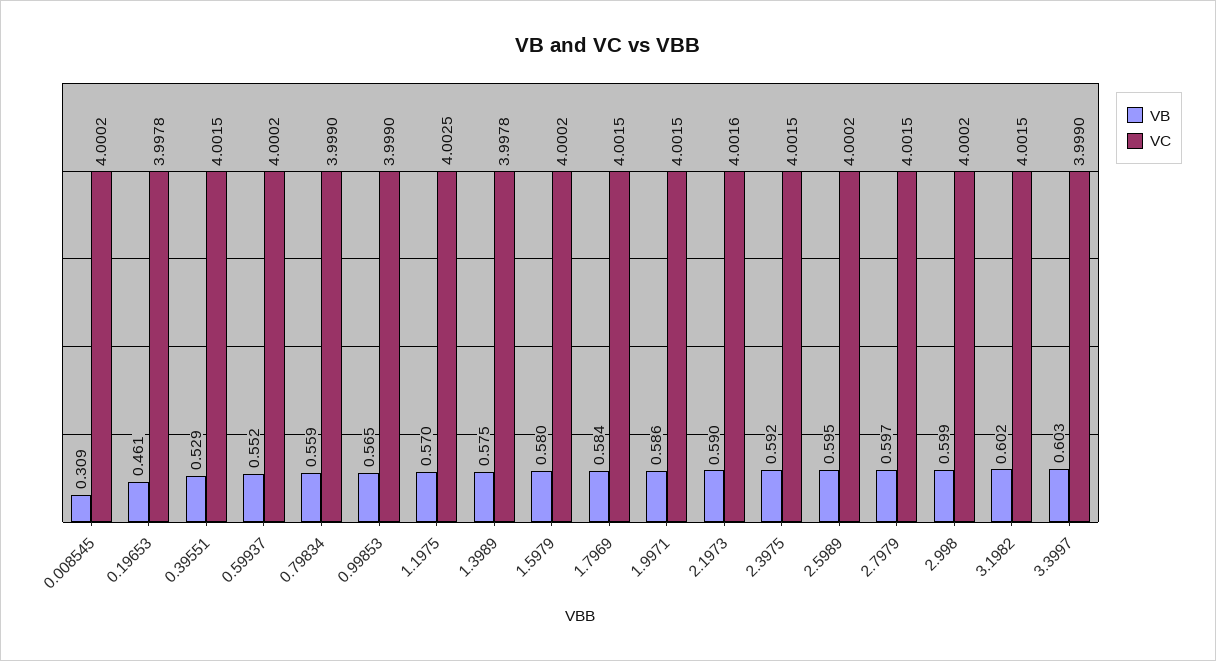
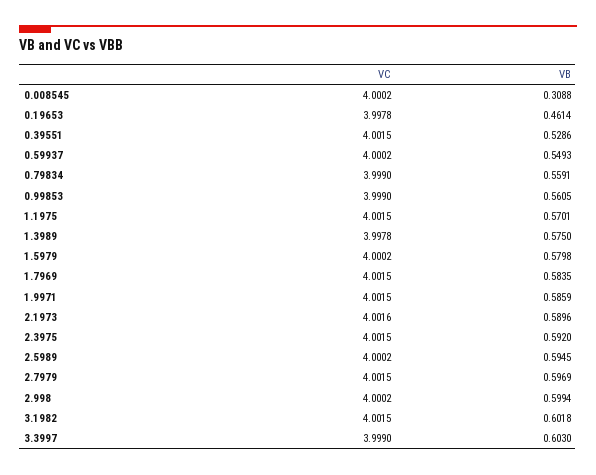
VB, 0.59937: 0.552 -> 0.5493
VB, 0.99853: 0.565 -> 0.5605
VC, 1.1975: 4.0025 -> 4.0015

